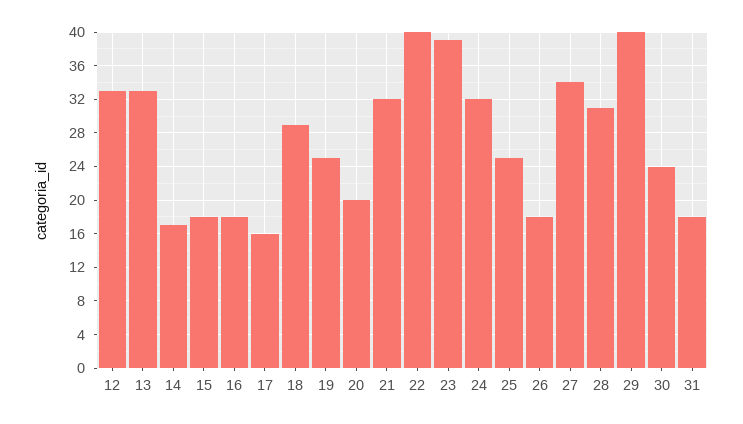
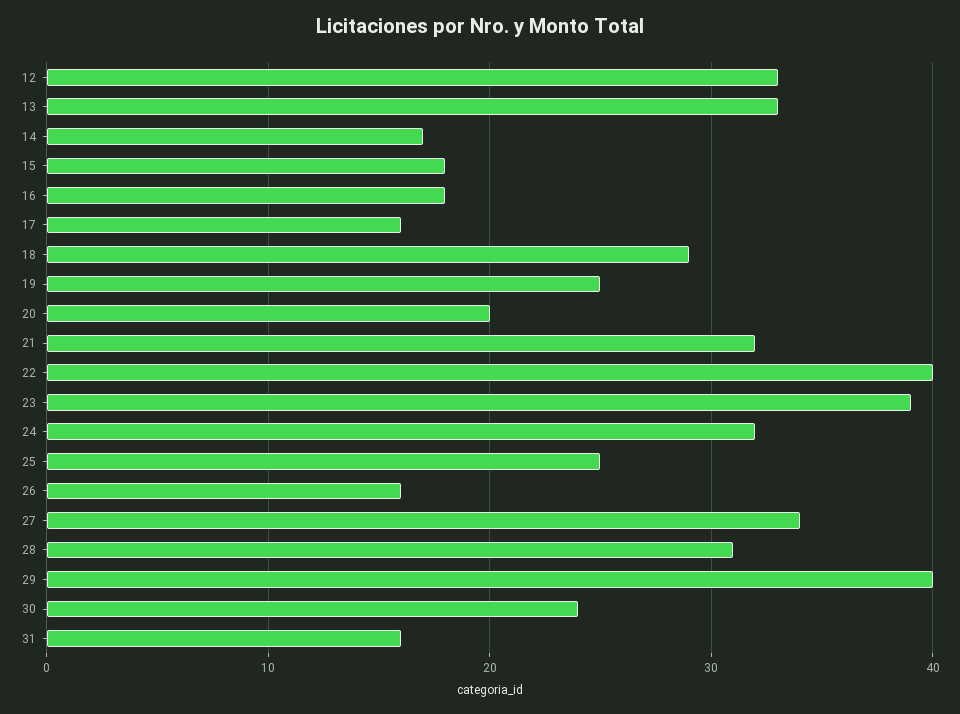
26: 18 -> 16
31: 18 -> 16

